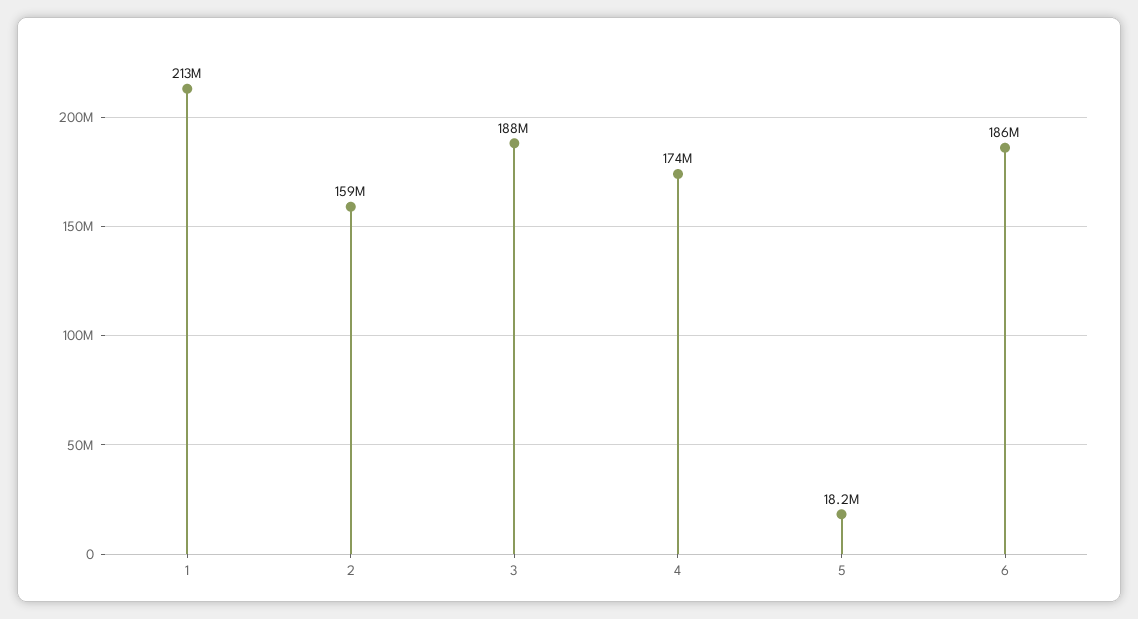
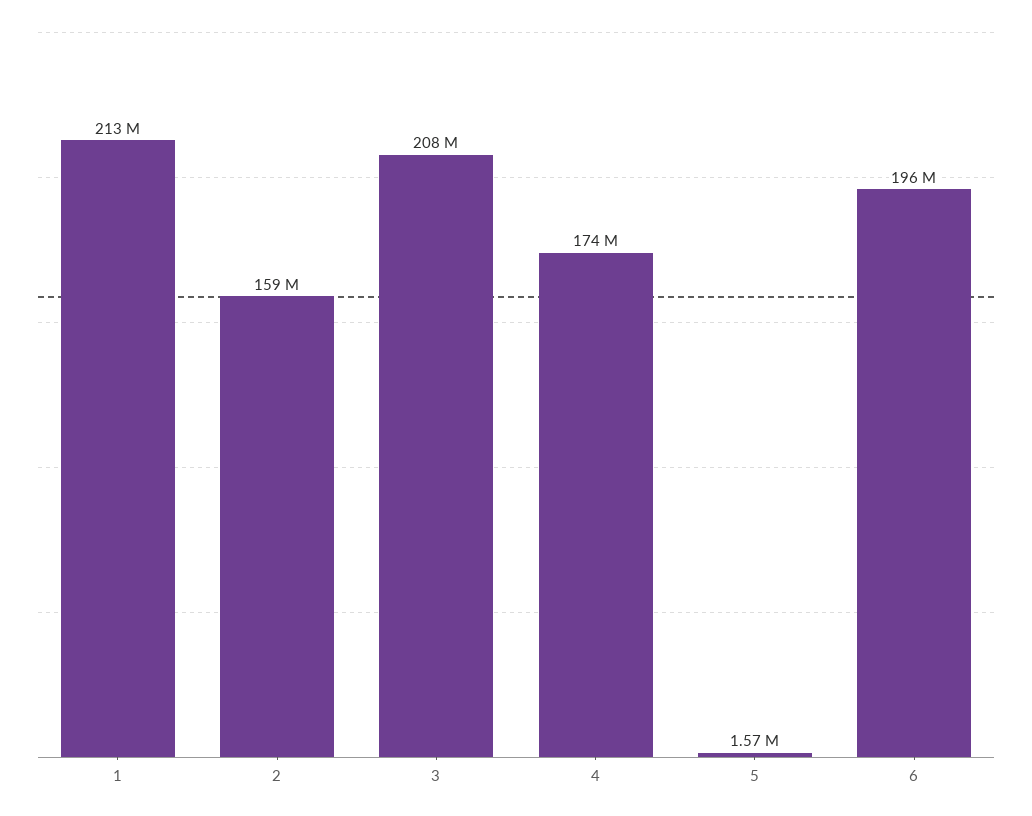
3: 188000000 -> 208000000
5: 18200000 -> 1570000
6: 186000000 -> 196000000

